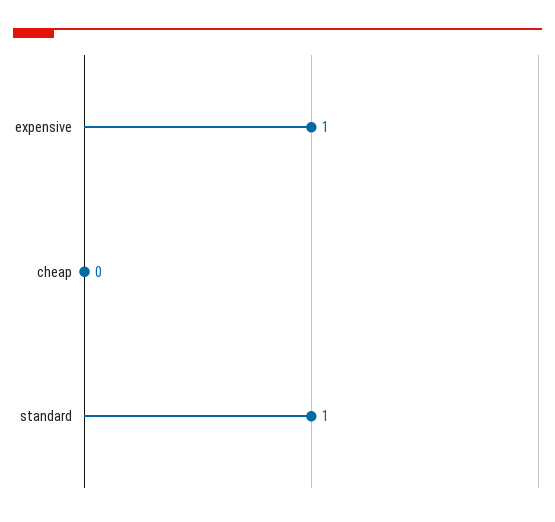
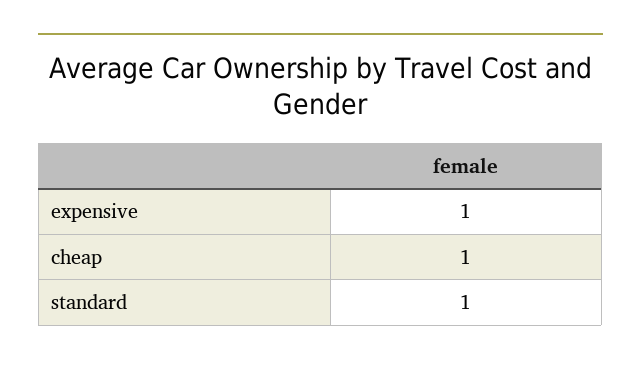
cheap: 0 -> 1

